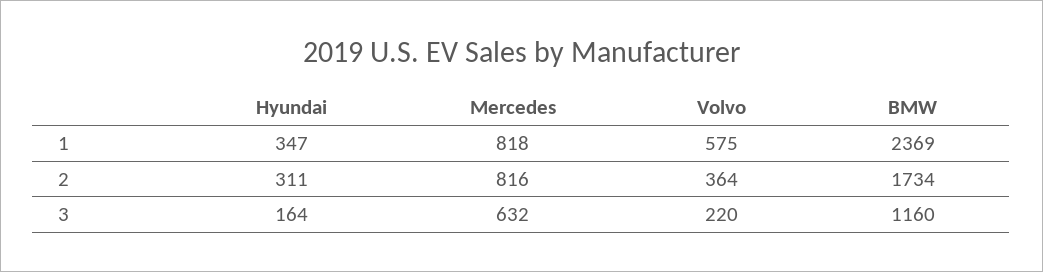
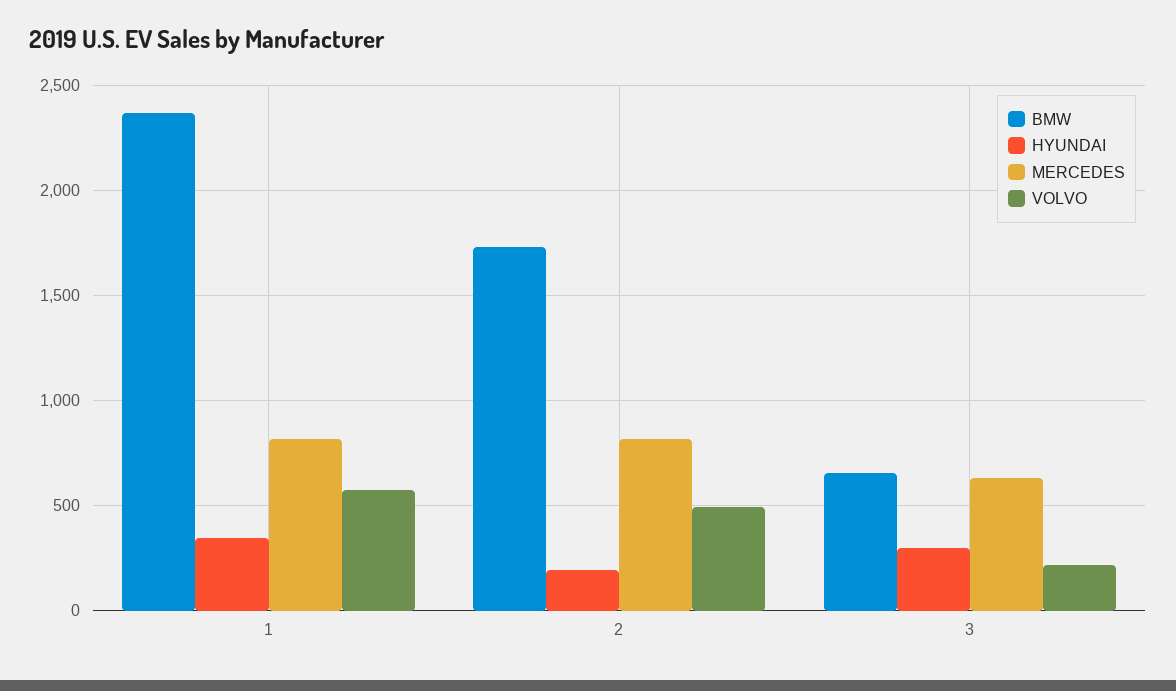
Hyundai, 2: 311 -> 200
Volvo, 2: 364 -> 500
Hyundai, 3: 164 -> 300
BMW, 3: 1160 -> 650

